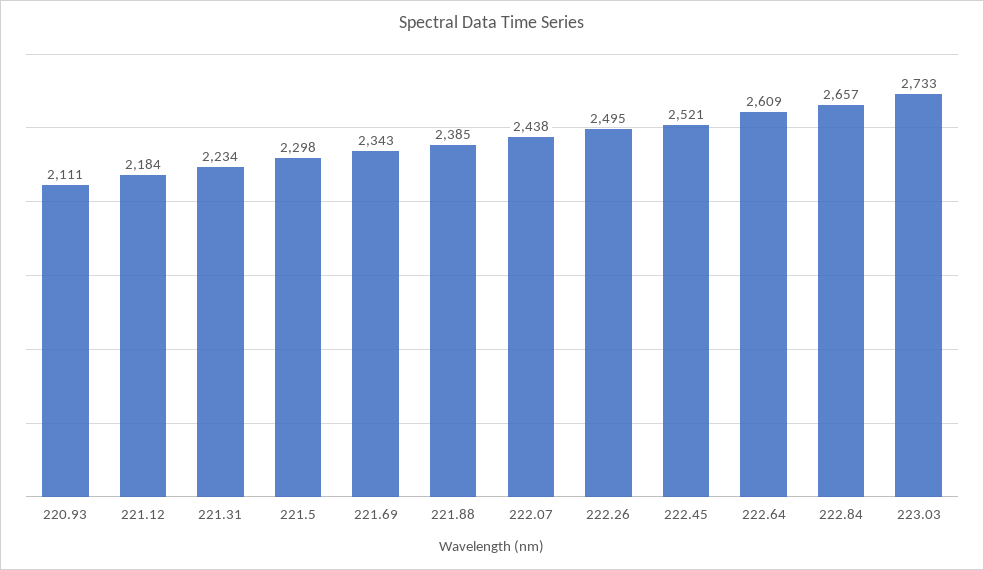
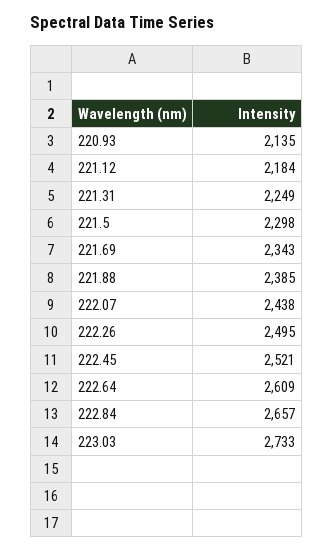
220.93: 2111 -> 2135
221.31: 2234 -> 2249

